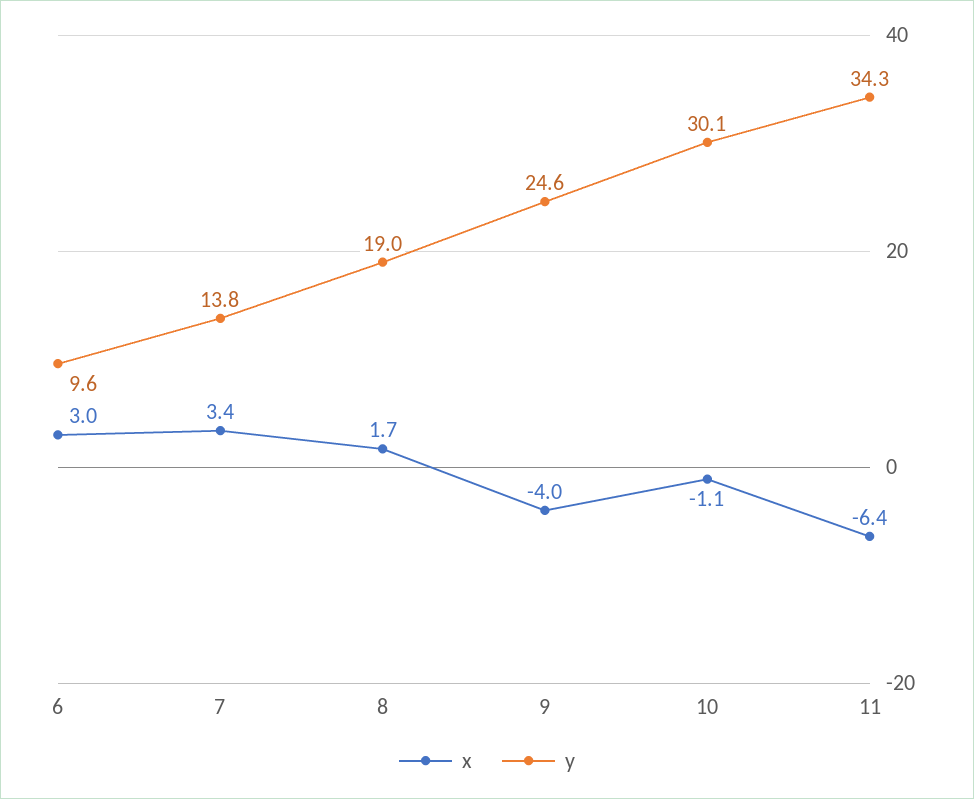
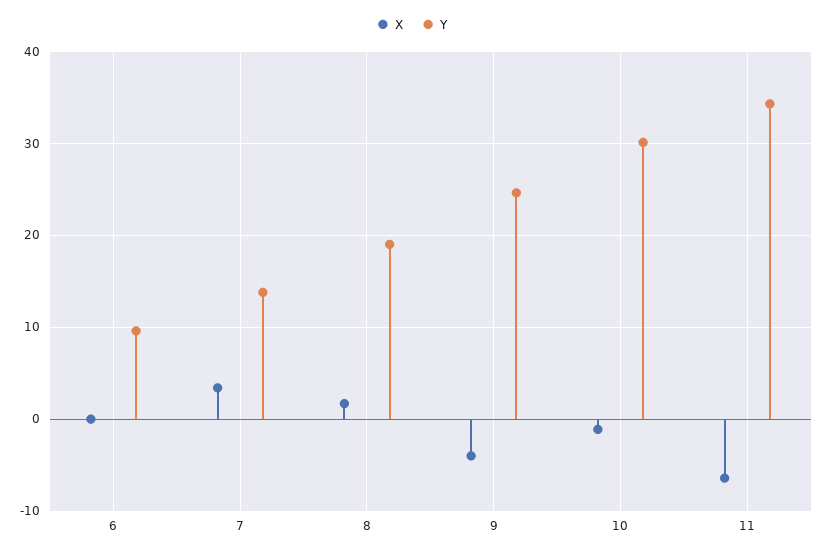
x, 6: 3 -> 0

